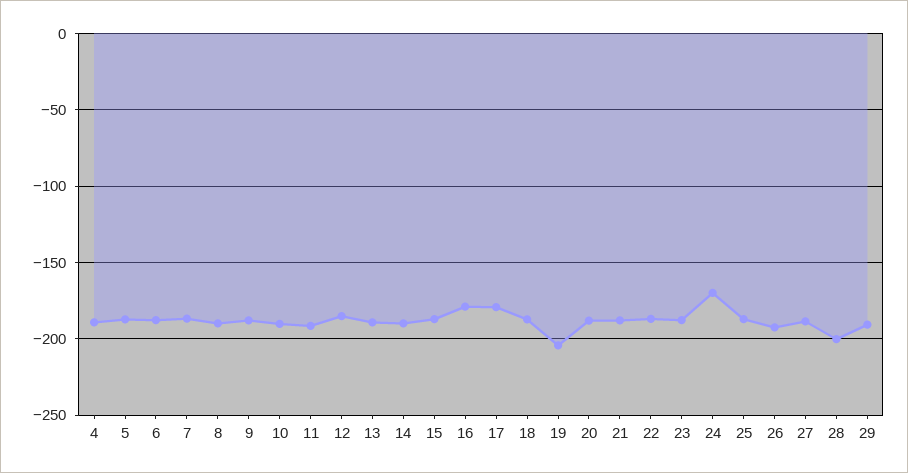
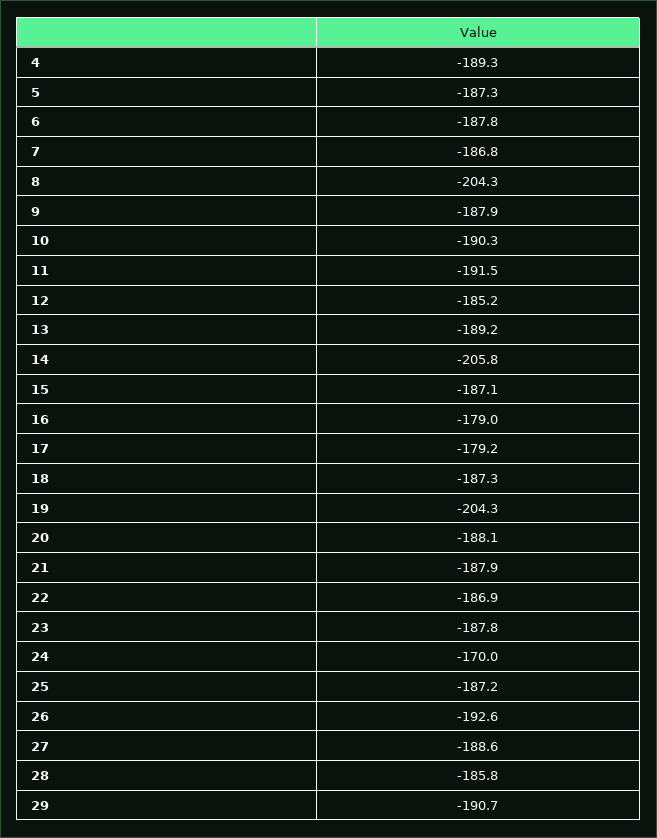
8: -190 -> -204.3
14: -190 -> -205.8
28: -200 -> -185.8

